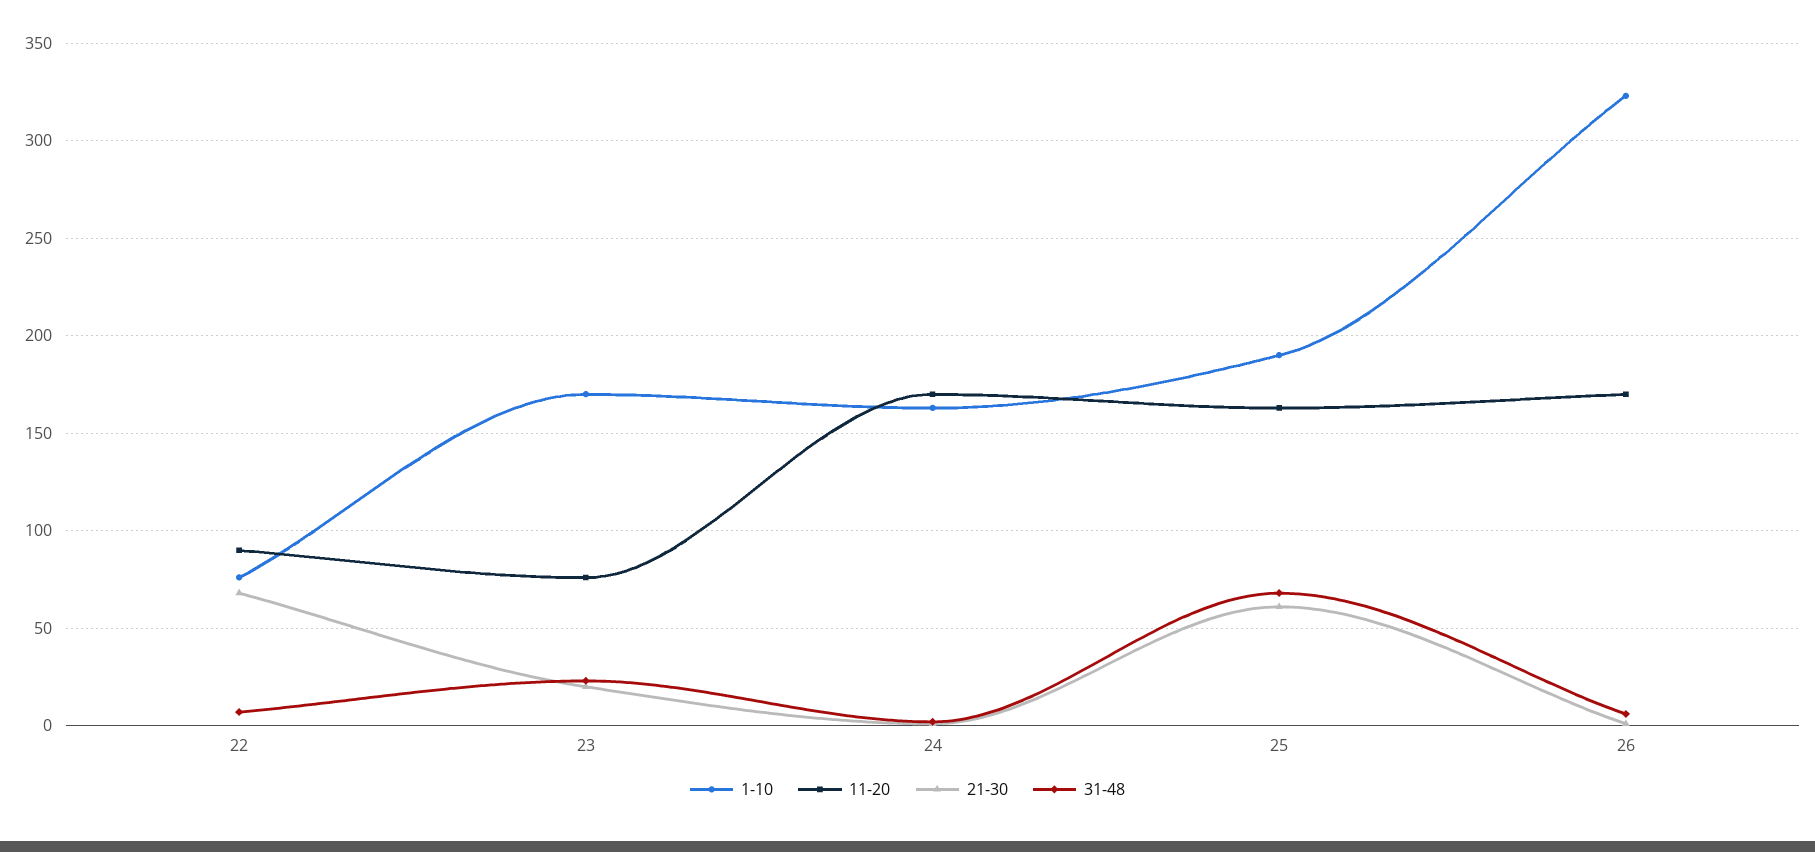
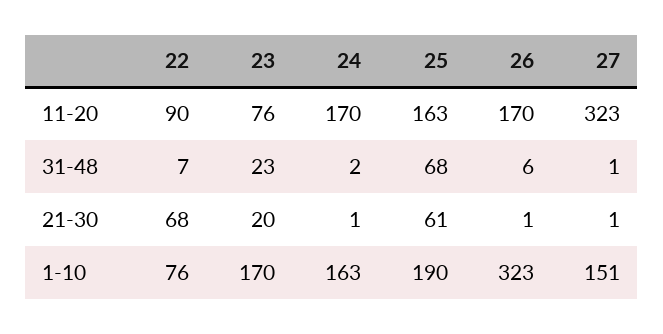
11-20, 27: none -> 323
31-48, 27: none -> 1
21-30, 27: none -> 1
1-10, 27: none -> 151

